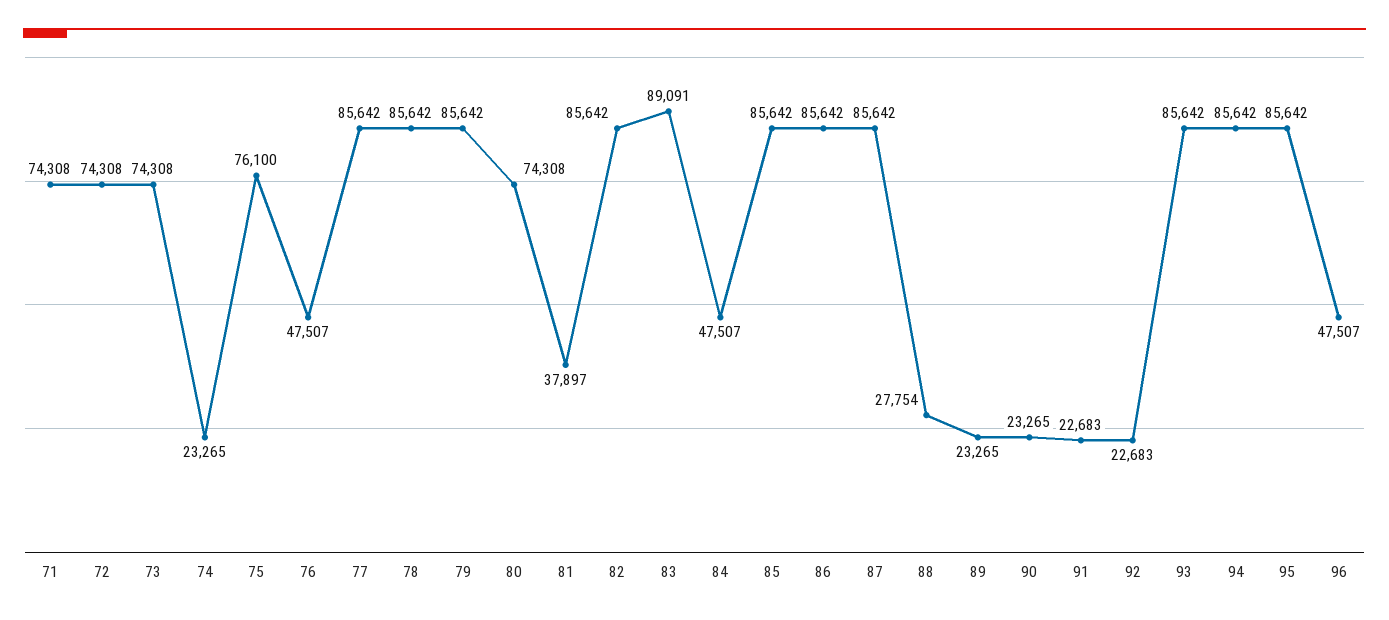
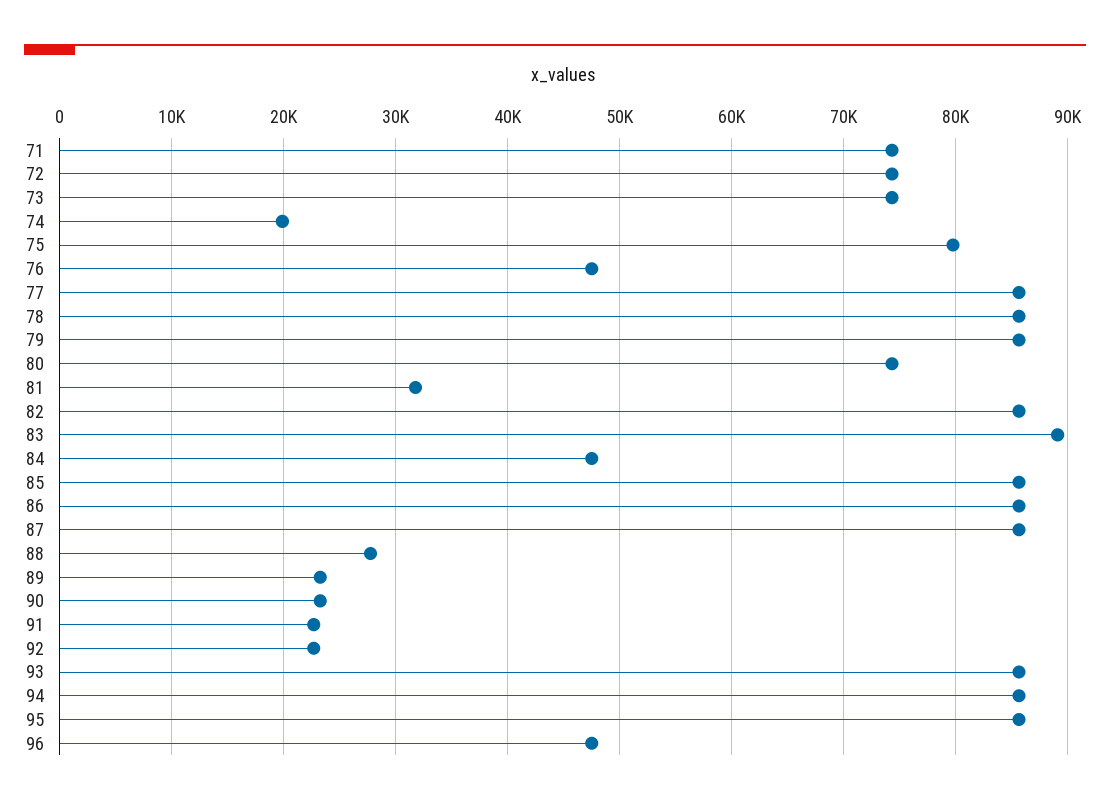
74: 23265 -> 20000
75: 76100 -> 80000
81: 37897 -> 32000

